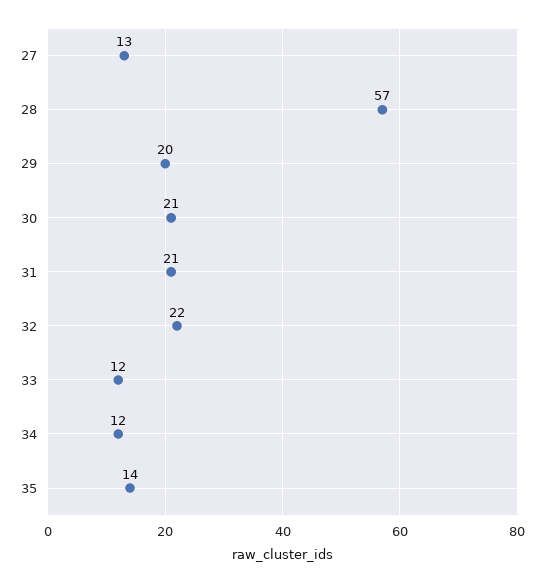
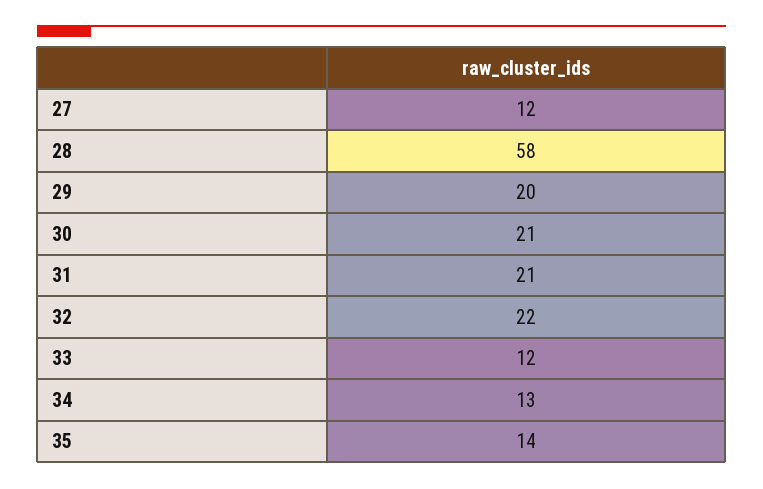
27: 13 -> 12
28: 57 -> 58
34: 12 -> 13

